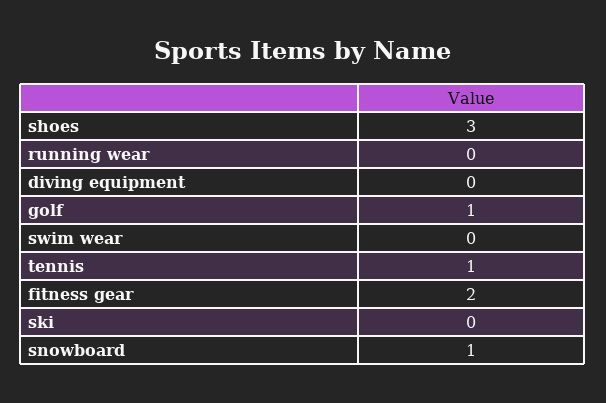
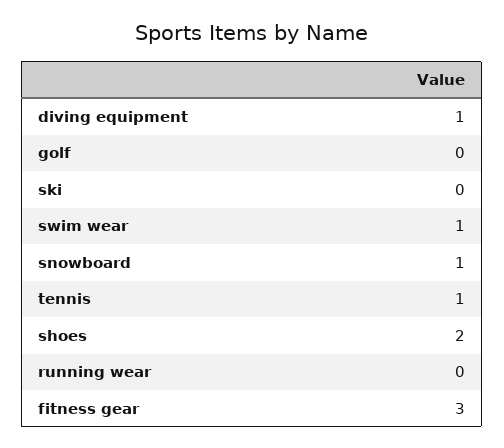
shoes: 3 -> 2
diving equipment: 0 -> 1
golf: 1 -> 0
swim wear: 0 -> 1
fitness gear: 2 -> 3

